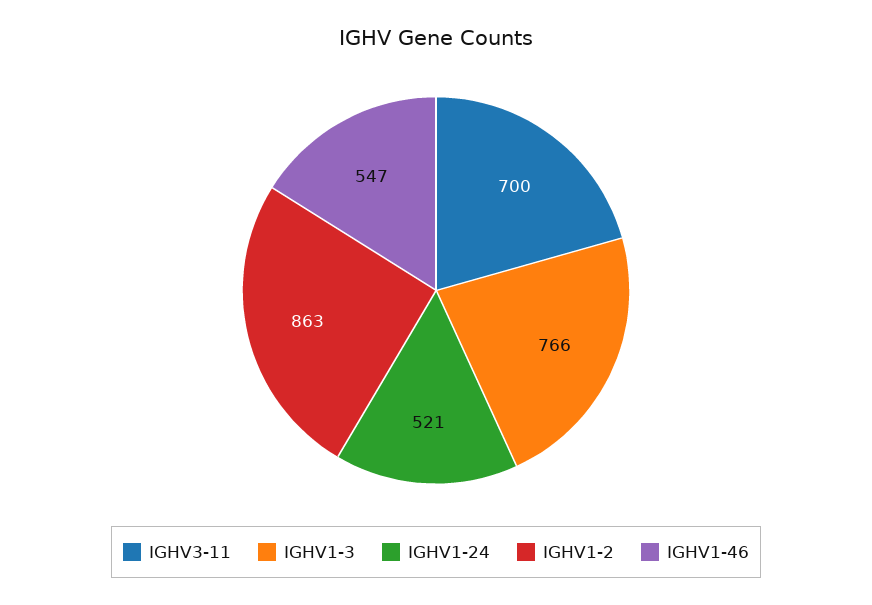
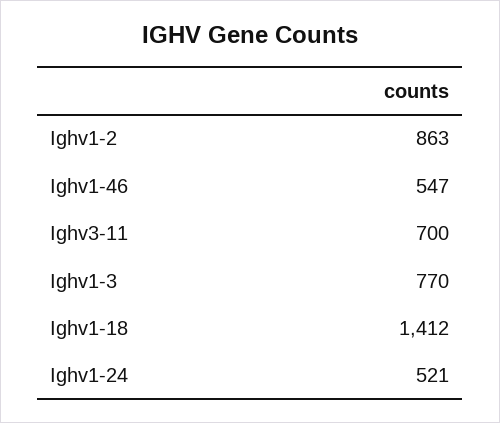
IGHV1-3: 766 -> 770
Ighv1-18: none -> 1412

